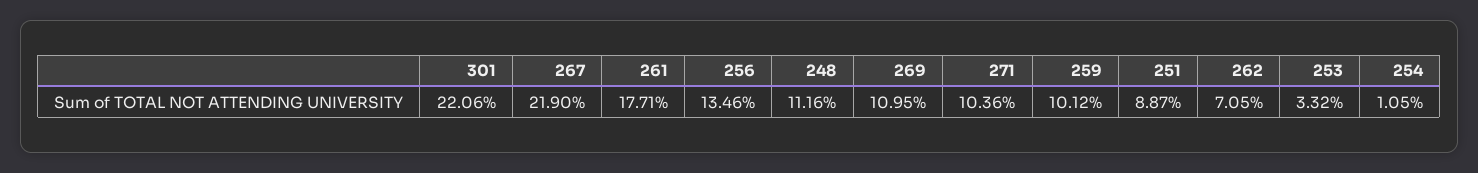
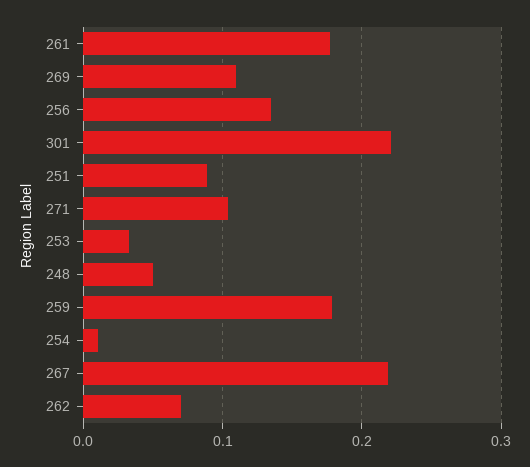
248: 0.1116 -> 0.05
259: 0.1012 -> 0.18

